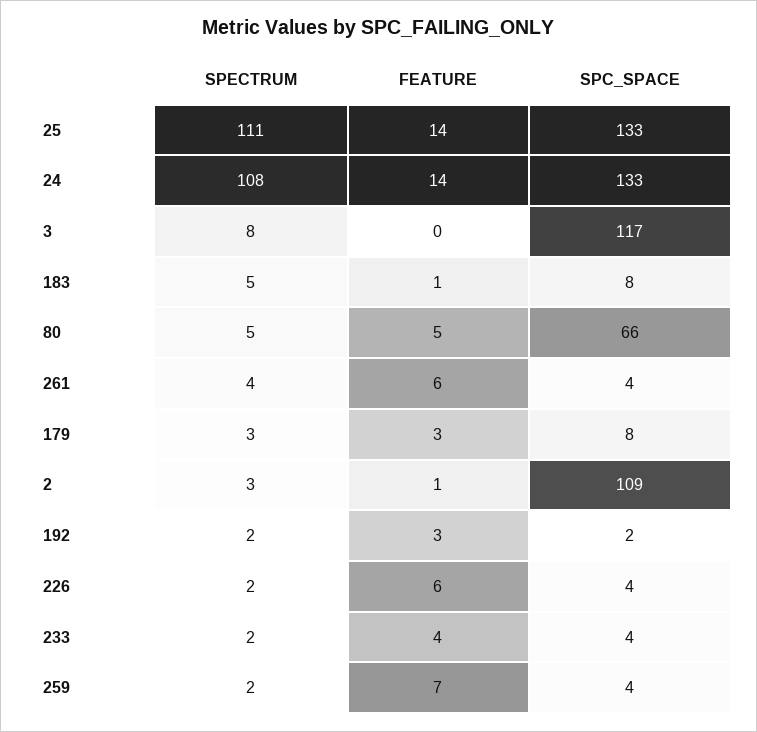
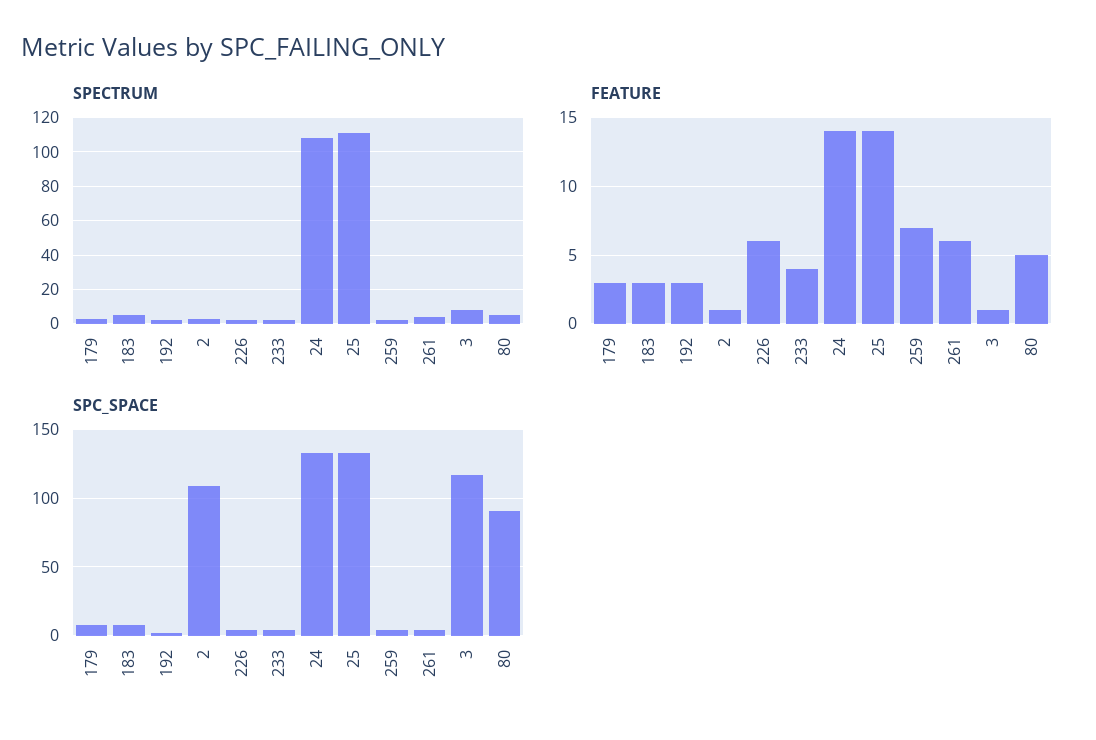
FEATURE, 3: 0 -> 1
FEATURE, 183: 1 -> 3
SPC_SPACE, 80: 66 -> 90

